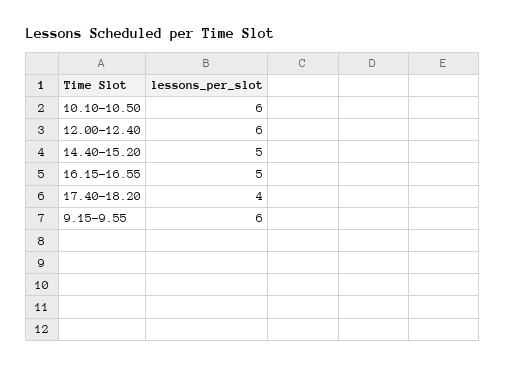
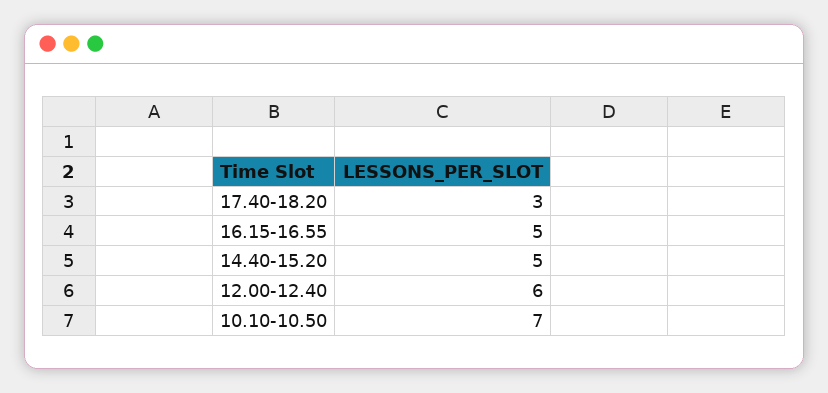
10.10-10.50: 6 -> 7
17.40-18.20: 4 -> 3
9.15-9.55: 6 -> none

